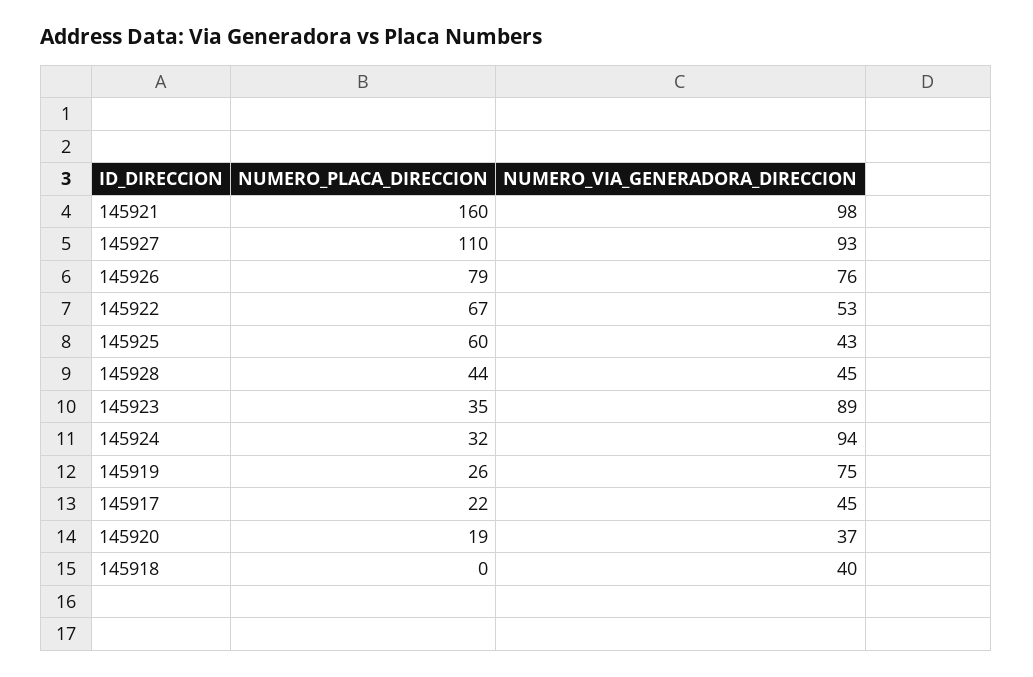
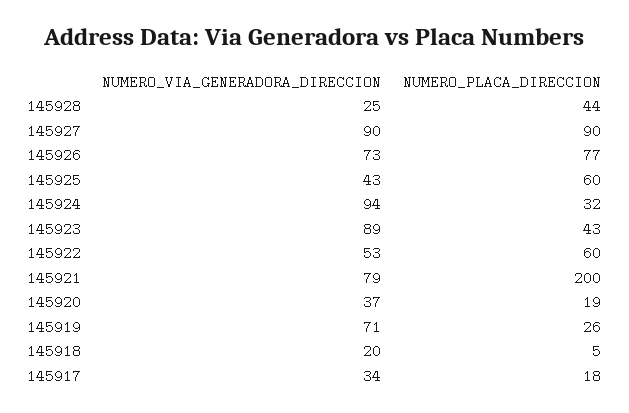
NUMERO_PLACA_DIRECCION, 145921: 160 -> 200
NUMERO_VIA_GENERADORA_DIRECCION, 145921: 98 -> 79
NUMERO_PLACA_DIRECCION, 145927: 110 -> 90
NUMERO_VIA_GENERADORA_DIRECCION, 145927: 93 -> 90
NUMERO_PLACA_DIRECCION, 145926: 79 -> 77
NUMERO_VIA_GENERADORA_DIRECCION, 145926: 76 -> 73
NUMERO_PLACA_DIRECCION, 145922: 67 -> 60
NUMERO_VIA_GENERADORA_DIRECCION, 145928: 45 -> 25
NUMERO_PLACA_DIRECCION, 145923: 35 -> 43
NUMERO_VIA_GENERADORA_DIRECCION, 145919: 75 -> 71
NUMERO_PLACA_DIRECCION, 145917: 22 -> 18
NUMERO_VIA_GENERADORA_DIRECCION, 145917: 45 -> 34
NUMERO_PLACA_DIRECCION, 145918: 0 -> 5
NUMERO_VIA_GENERADORA_DIRECCION, 145918: 40 -> 20

